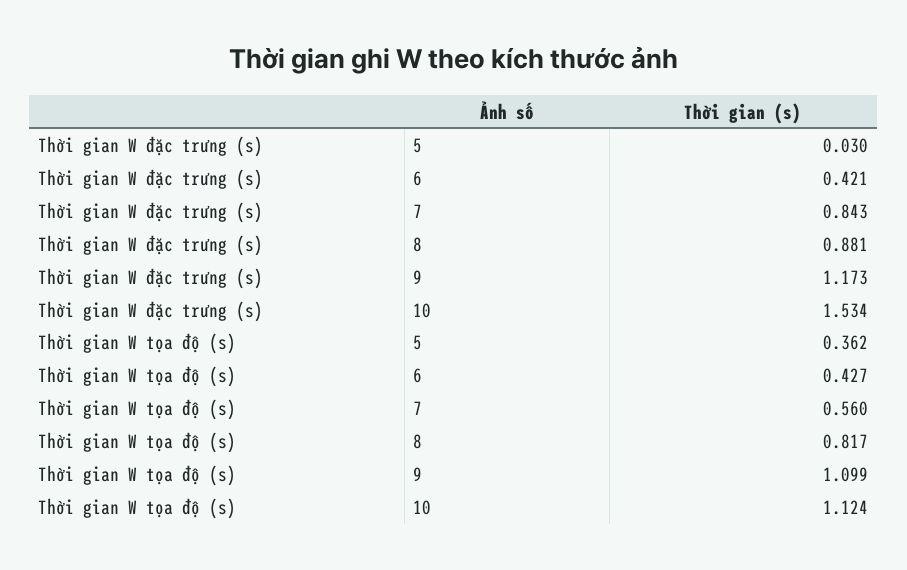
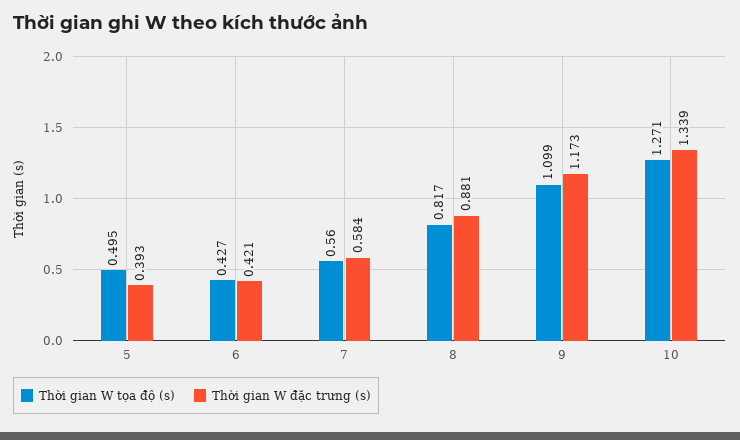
Thời gian W đặc trưng (s), 5: 0.03 -> 0.393
Thời gian W đặc trưng (s), 7: 0.843 -> 0.584
Thời gian W đặc trưng (s), 10: 1.534 -> 1.339
Thời gian W tọa độ (s), 5: 0.362 -> 0.495
Thời gian W tọa độ (s), 10: 1.124 -> 1.271

